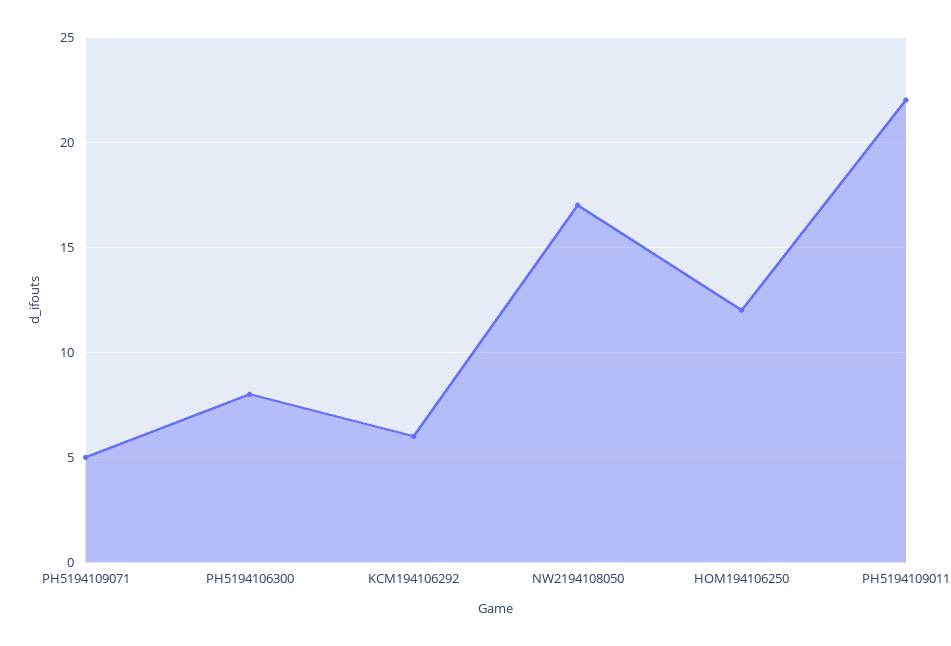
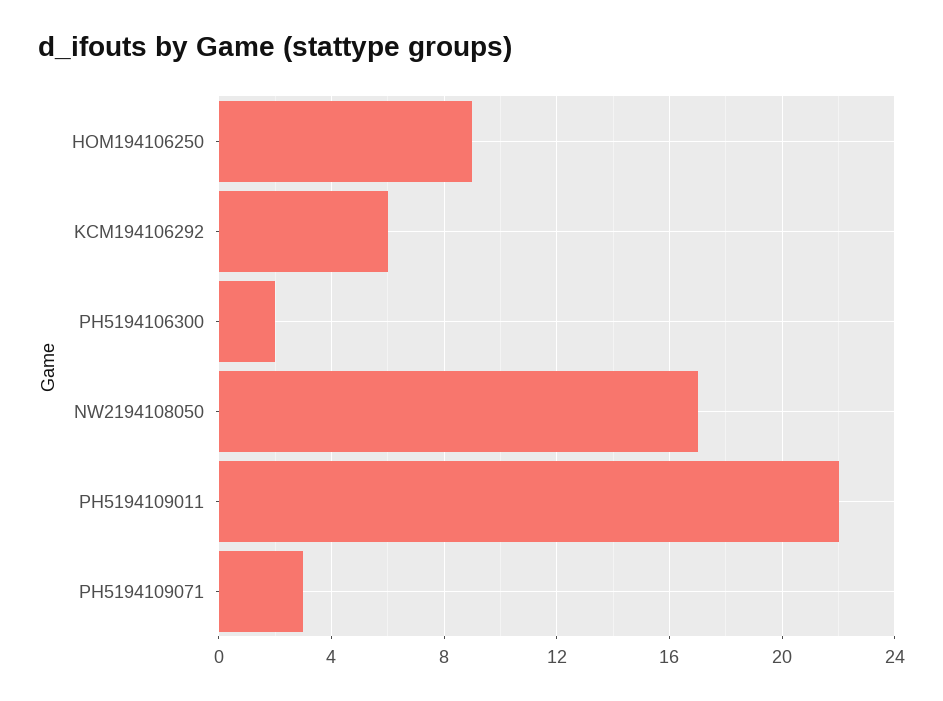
PH5194109071: 5 -> 3
PH5194106300: 8 -> 2
HOM194106250: 12 -> 9

